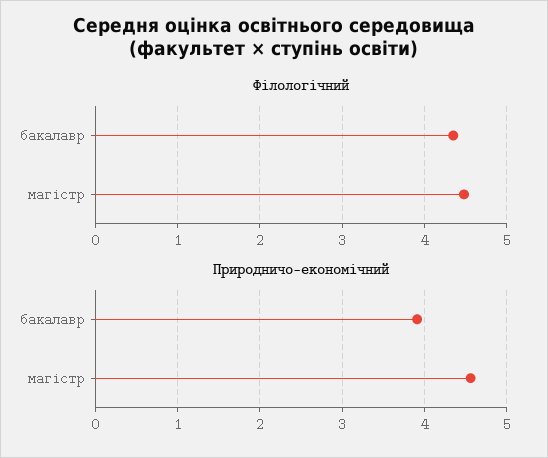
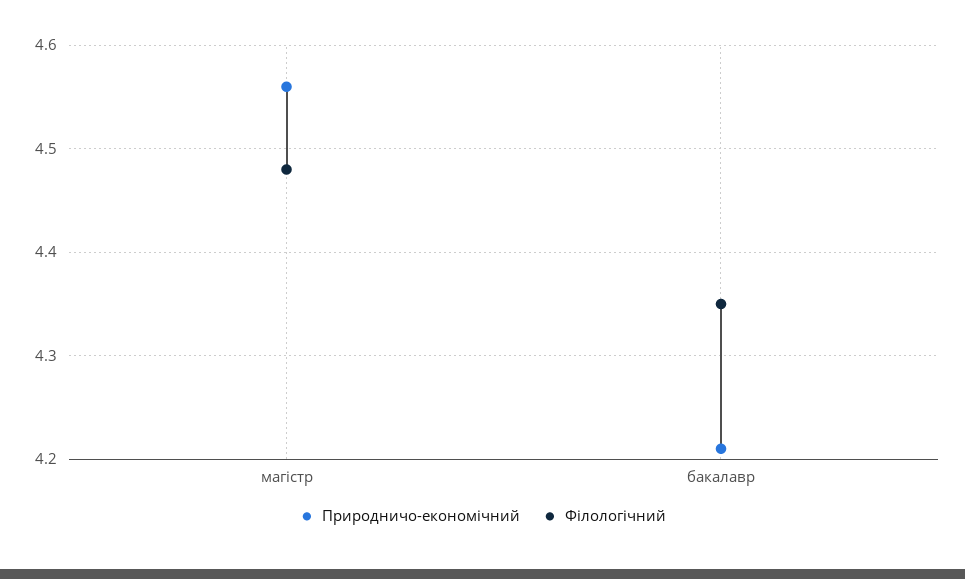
Природничо-економічний, бакалавр: 3.9 -> 4.21

